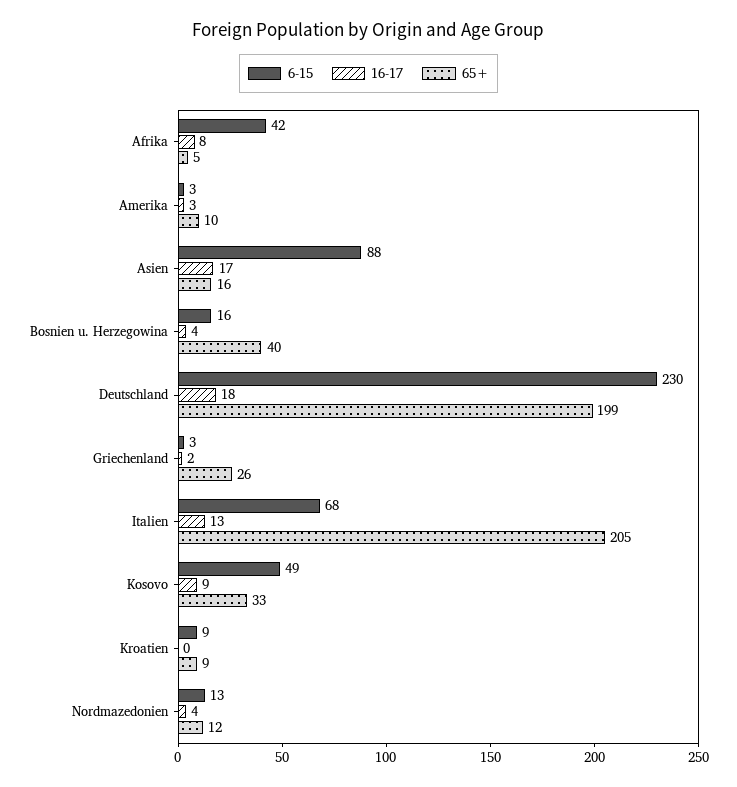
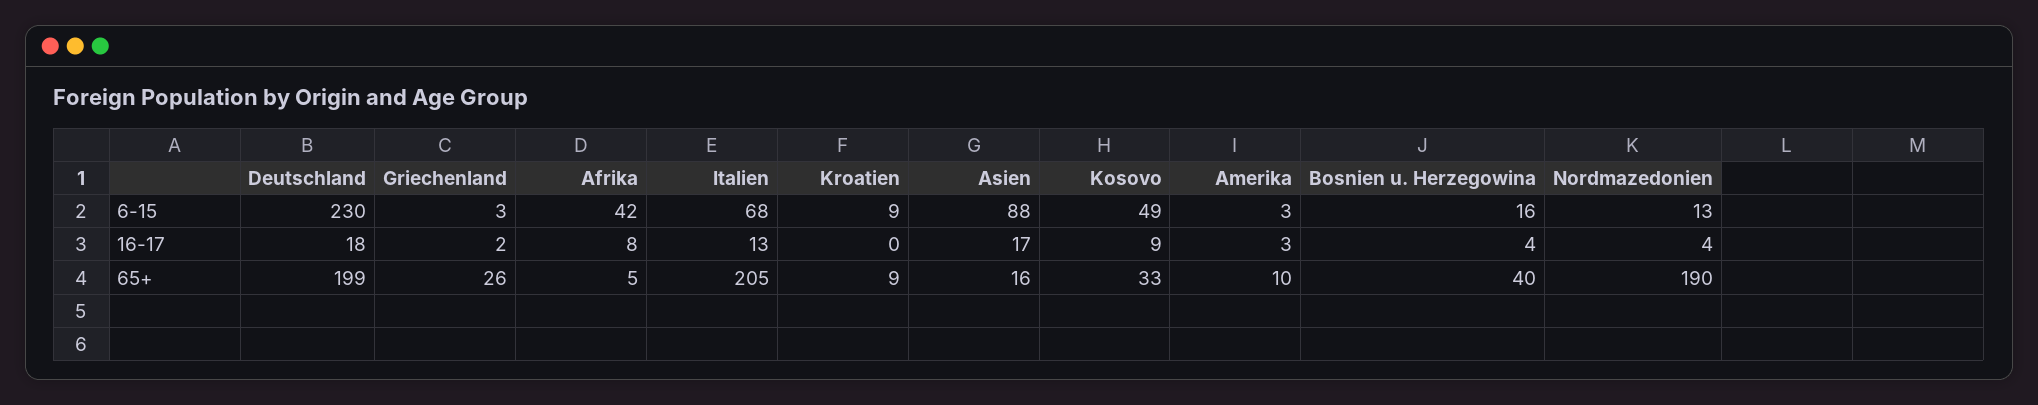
65+, Nordmazedonien: 12 -> 190

